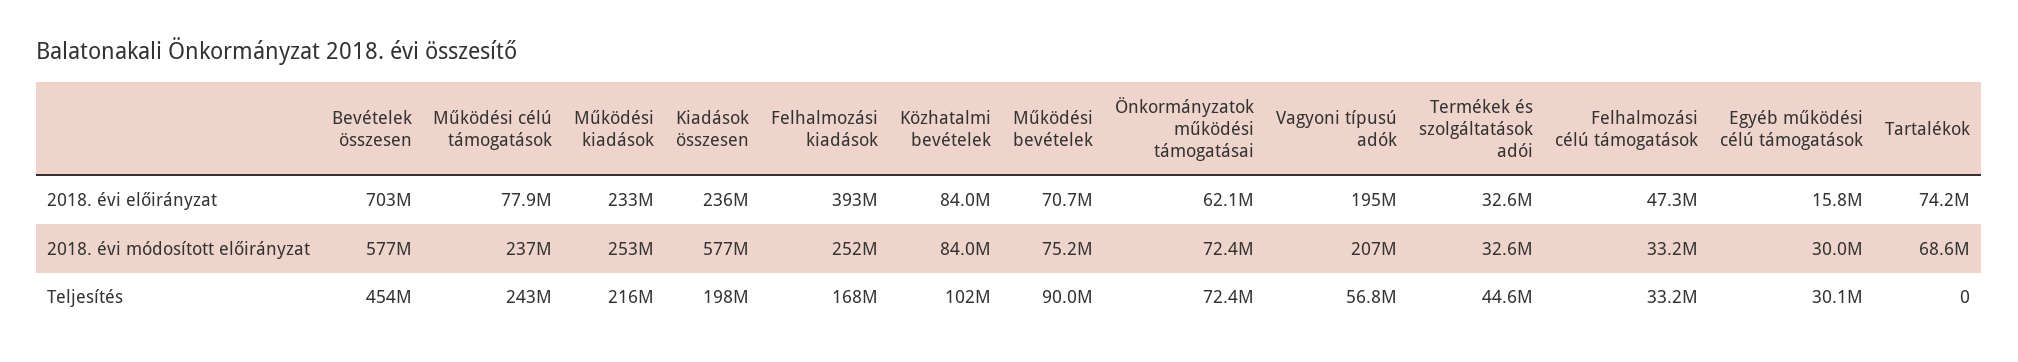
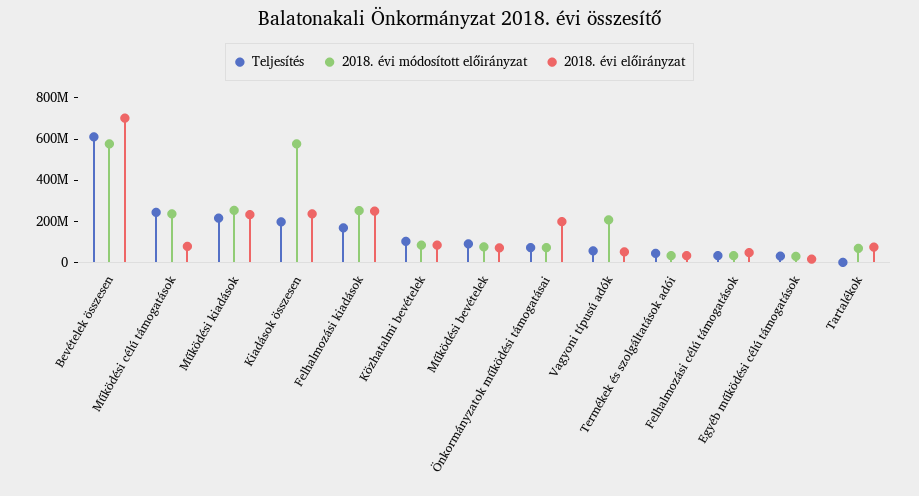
2018. évi előirányzat, Felhalmozási kiadások: 393000000 -> 250000000
2018. évi előirányzat, Önkormányzatok működési támogatásai: 62100000 -> 200000000
2018. évi előirányzat, Vagyoni típusú adók: 195000000 -> 50000000
Teljesítés, Bevételek összesen: 454000000 -> 600000000

